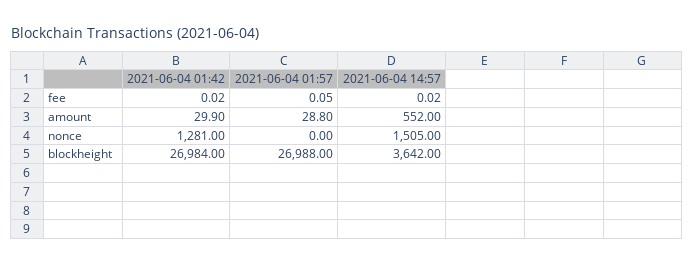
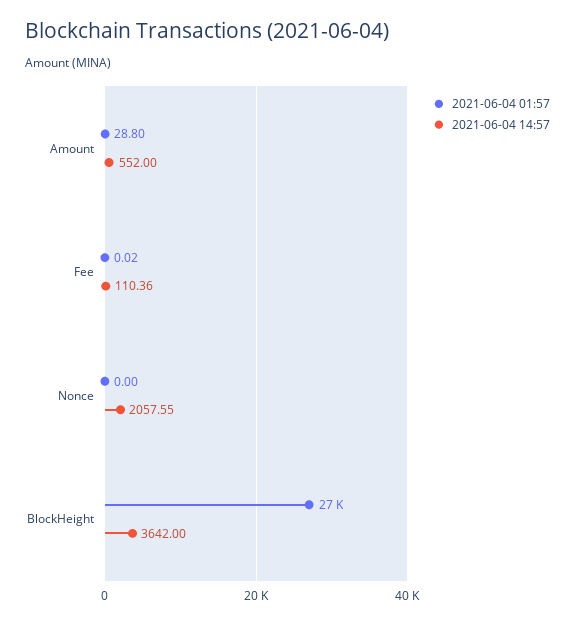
2021-06-04 01:42, fee: 0.02 -> none
2021-06-04 01:57, fee: 0.05 -> 0.02
2021-06-04 14:57, fee: 0.02 -> 110.36
2021-06-04 01:42, amount: 29.9 -> none
2021-06-04 01:42, nonce: 1281 -> none
2021-06-04 14:57, nonce: 1505 -> 2057.55
2021-06-04 01:42, blockheight: 26984 -> none

